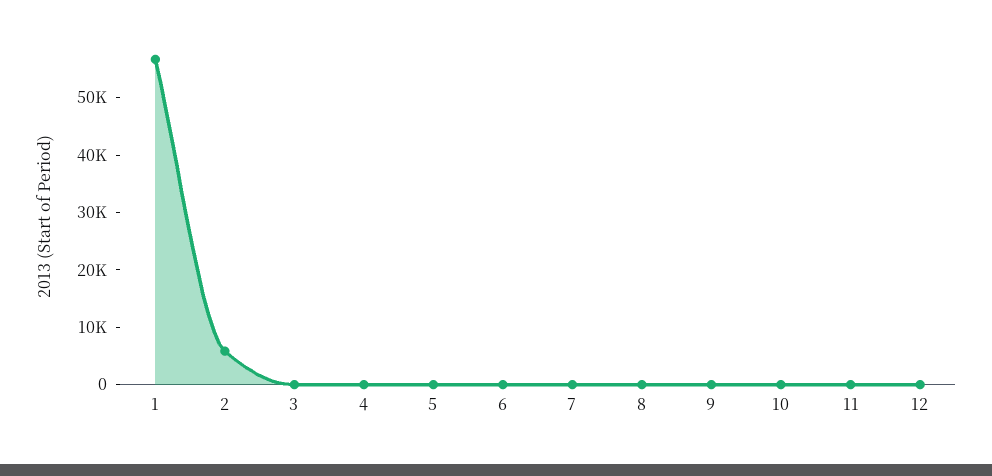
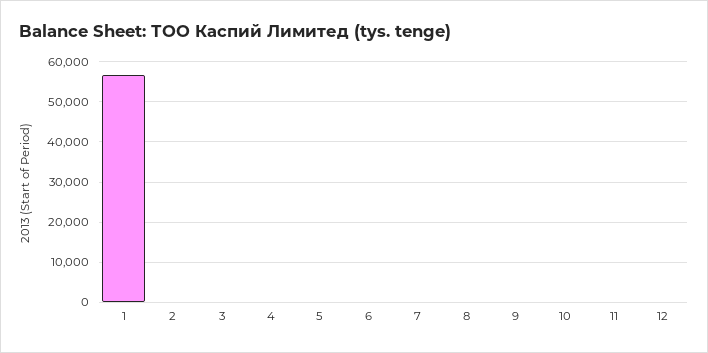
2: 6000 -> 0

